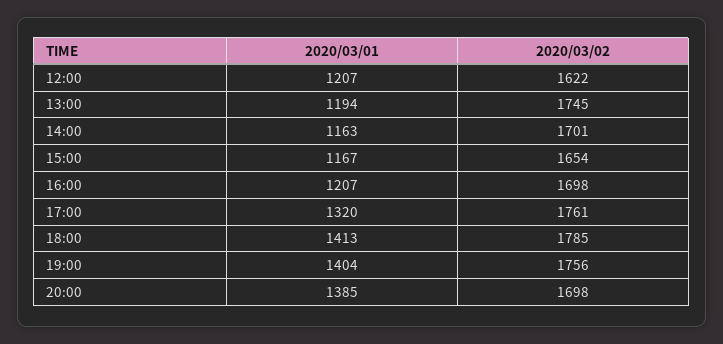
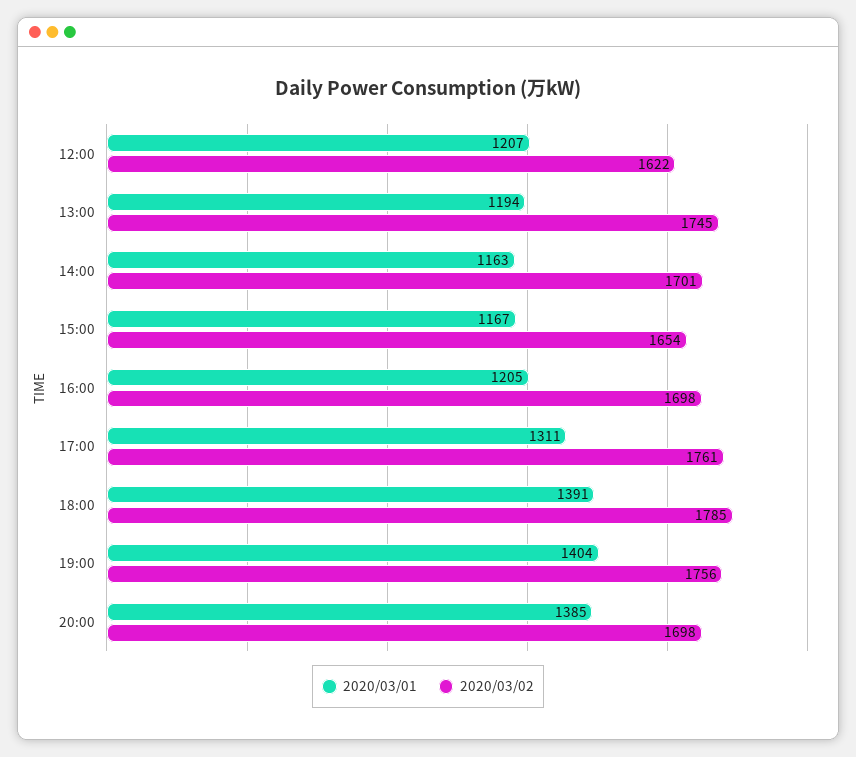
2020/03/01, 16:00: 1207 -> 1205
2020/03/01, 17:00: 1320 -> 1311
2020/03/01, 18:00: 1413 -> 1391

